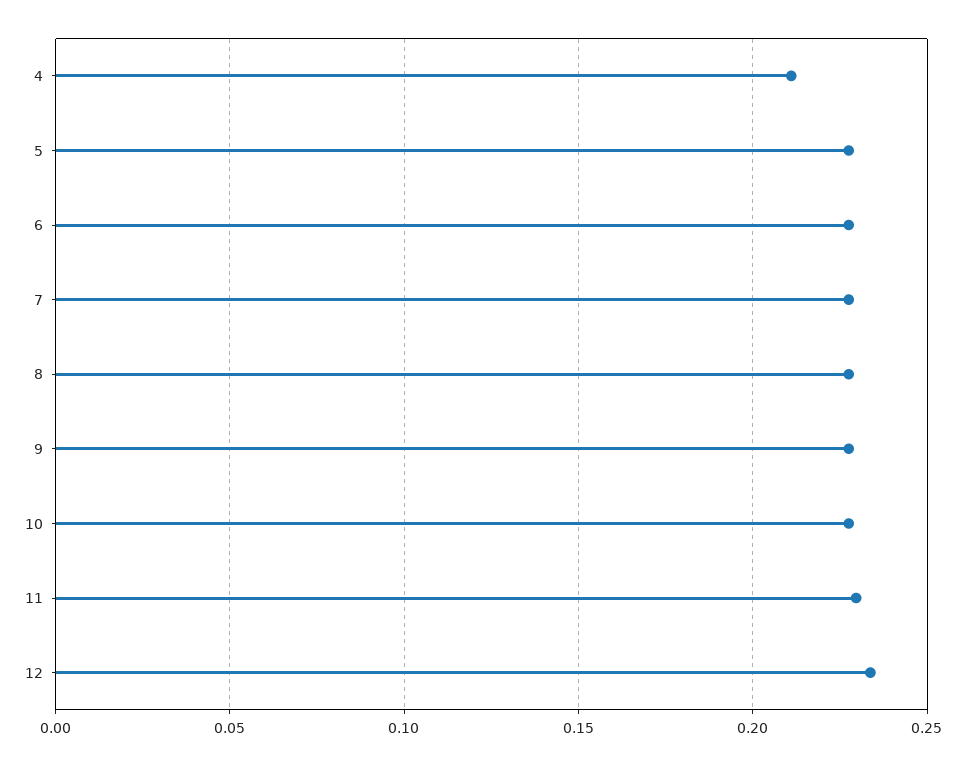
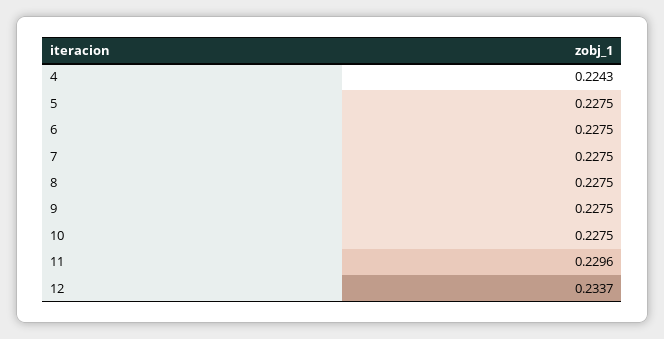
4: 0.21 -> 0.2243

